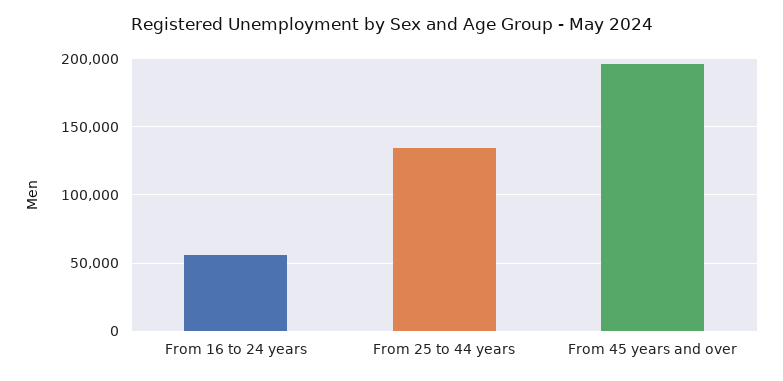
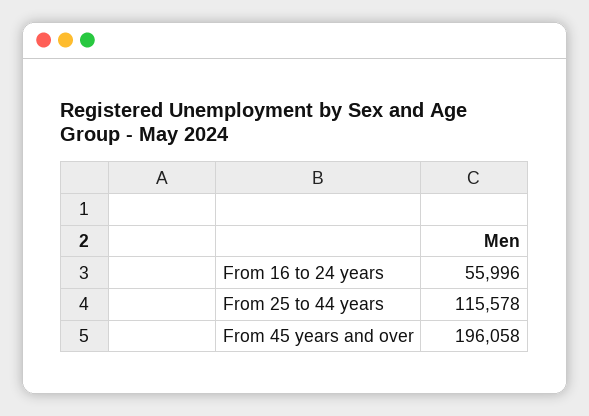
From 25 to 44 years: 135000 -> 115578

